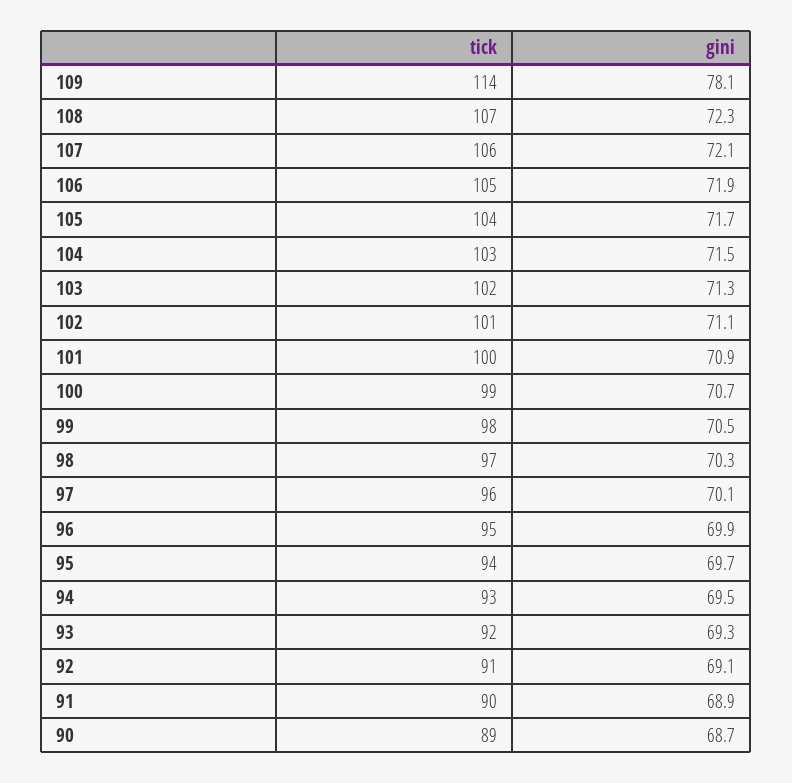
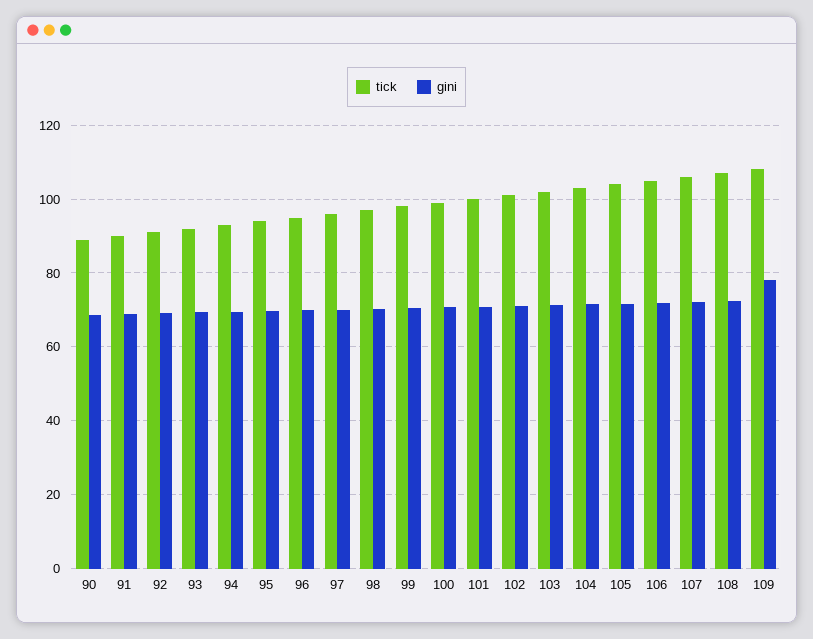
tick, 109: 114 -> 108

